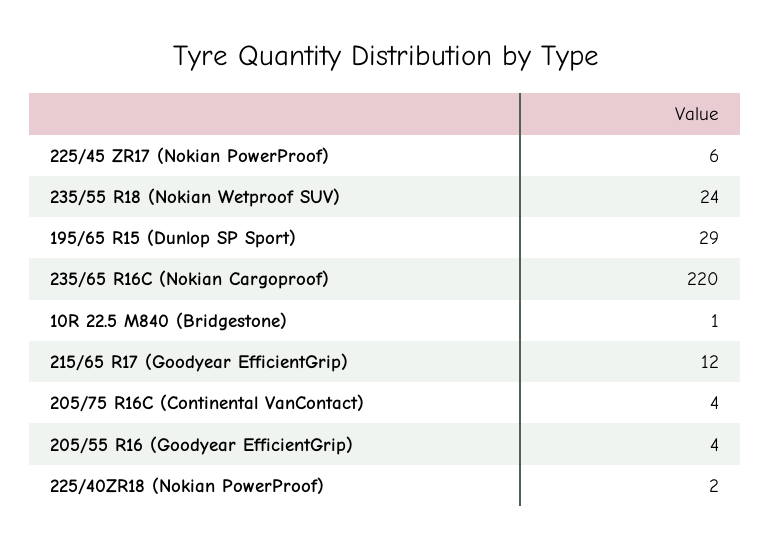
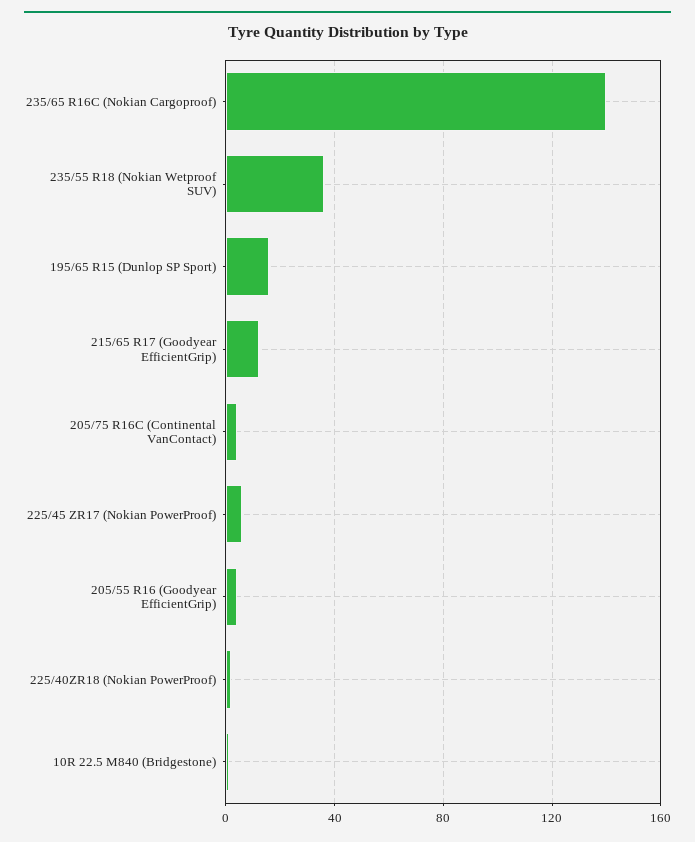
235/55 R18 (Nokian Wetproof SUV): 24 -> 35
195/65 R15 (Dunlop SP Sport): 29 -> 15
235/65 R16C (Nokian Cargoproof): 220 -> 140

